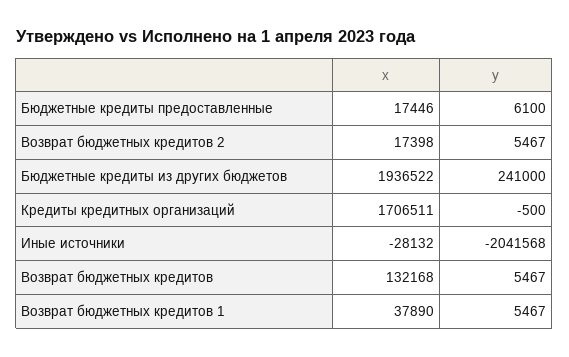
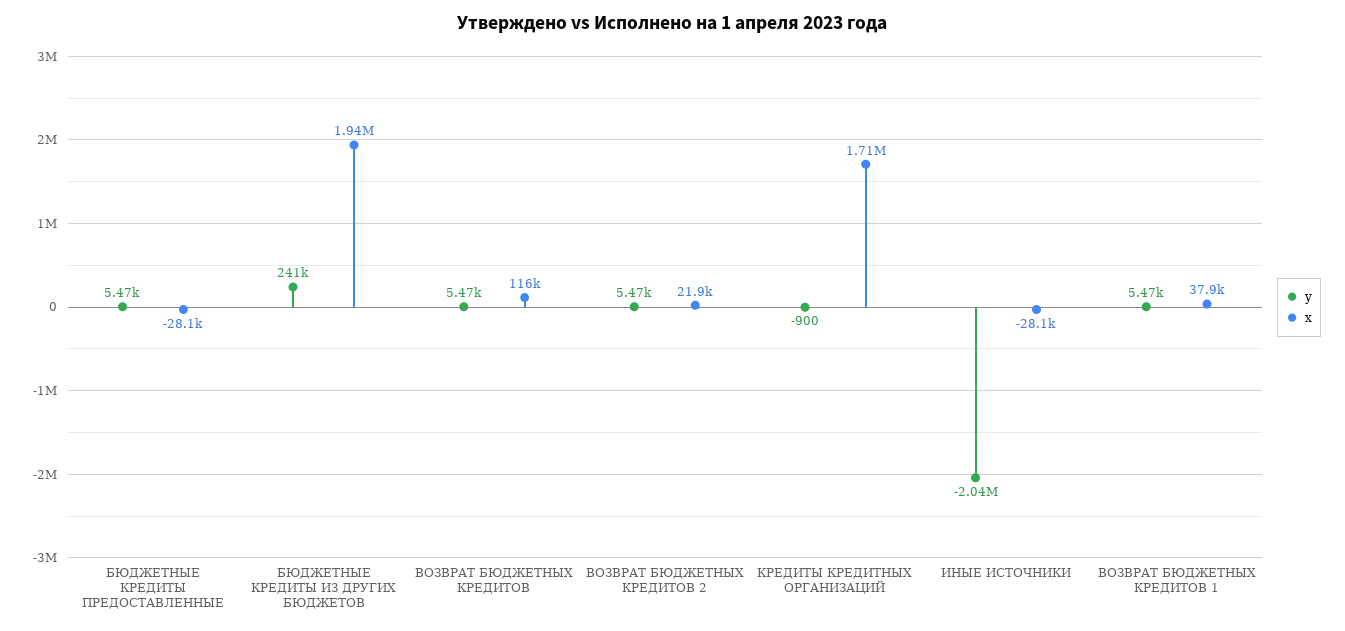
x, Бюджетные кредиты предоставленные: 17446 -> -28100
y, Бюджетные кредиты предоставленные: 6100 -> 5470
x, Возврат бюджетных кредитов 2: 17398 -> 21900
y, Кредиты кредитных организаций: -500 -> -900
x, Возврат бюджетных кредитов: 132168 -> 116000

